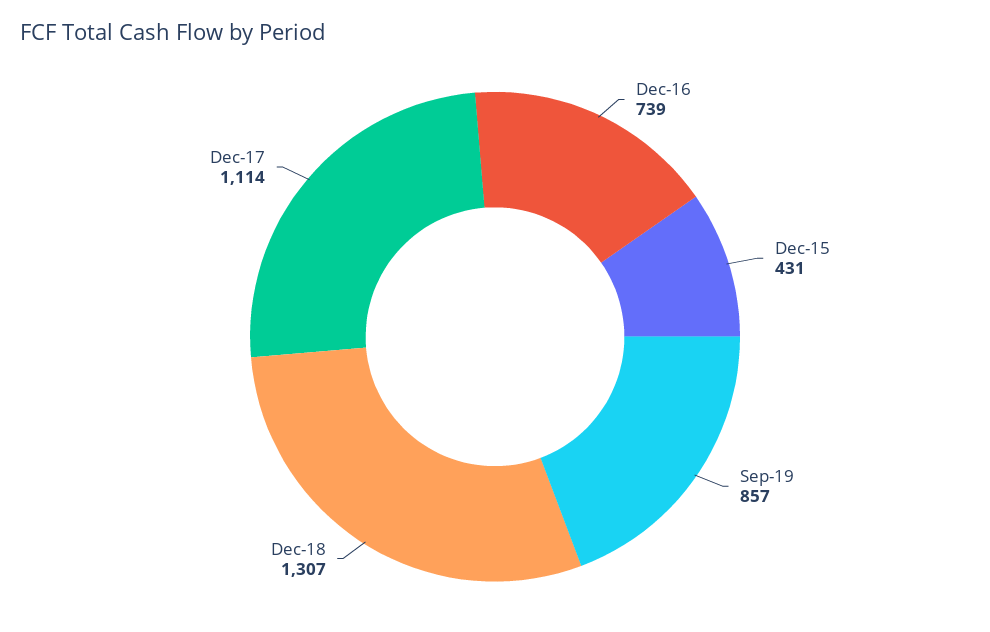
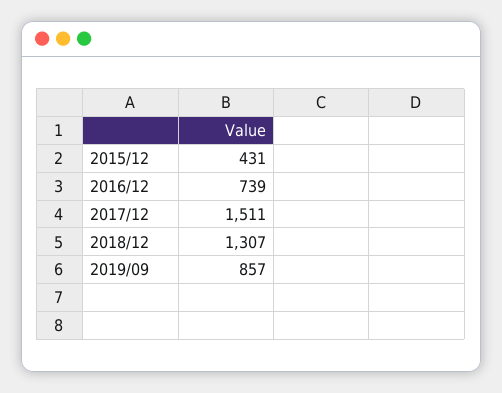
Dec-17: 1114 -> 1511

